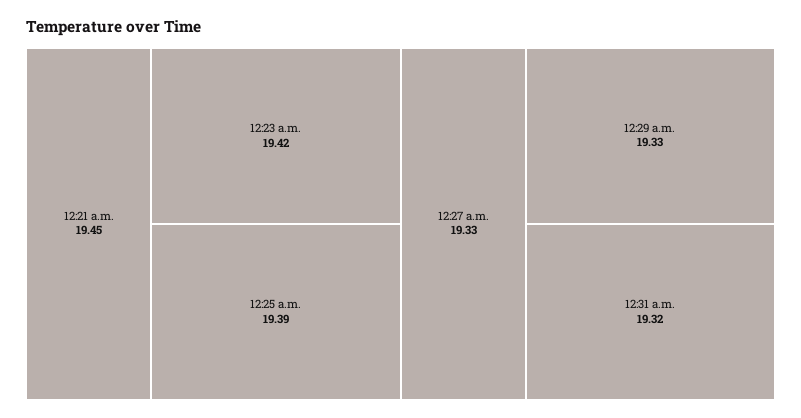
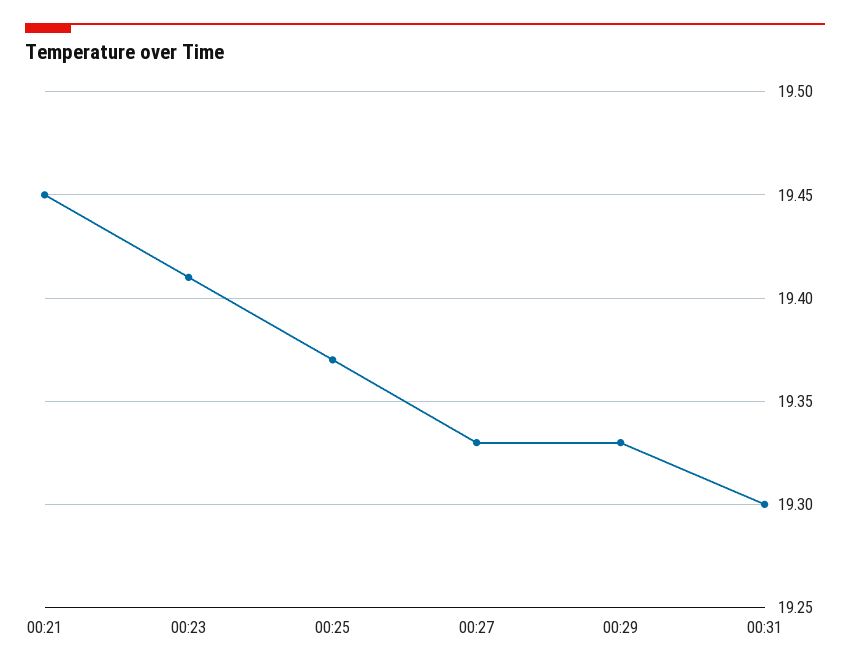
12:23 a.m.: 19.42 -> 19.41
12:25 a.m.: 19.39 -> 19.37
12:31 a.m.: 19.32 -> 19.3

